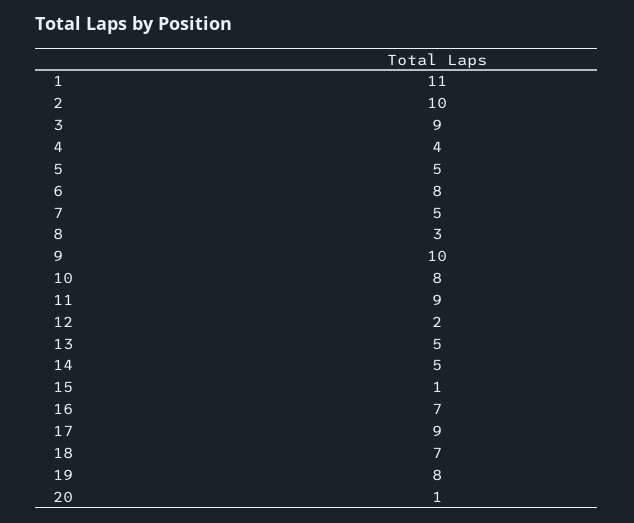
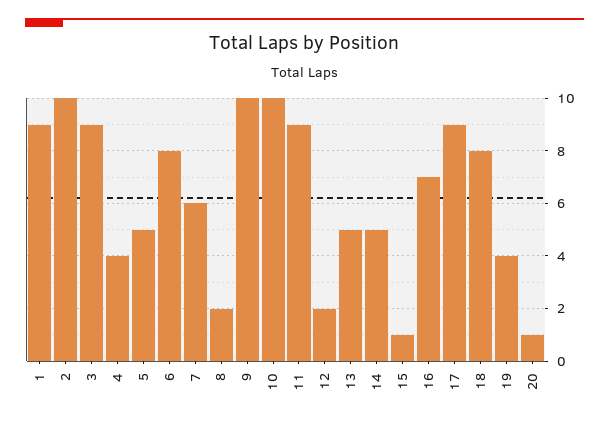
1: 11 -> 9
7: 5 -> 6
8: 3 -> 2
10: 8 -> 10
18: 7 -> 8
19: 8 -> 4

